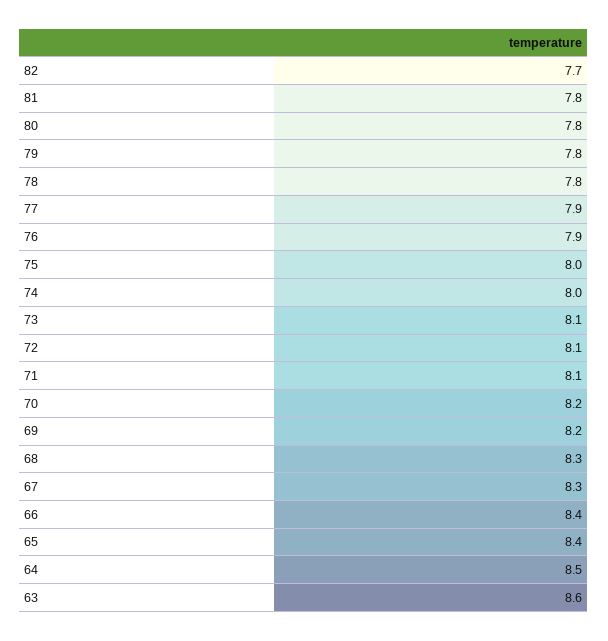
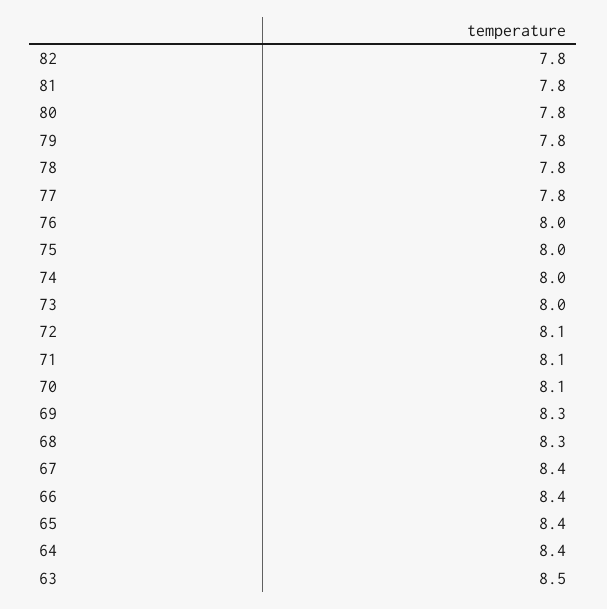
82: 7.7 -> 7.8
77: 7.9 -> 7.8
76: 7.9 -> 8
73: 8.1 -> 8
70: 8.2 -> 8.1
69: 8.2 -> 8.3
67: 8.3 -> 8.4
64: 8.5 -> 8.4
63: 8.6 -> 8.5

